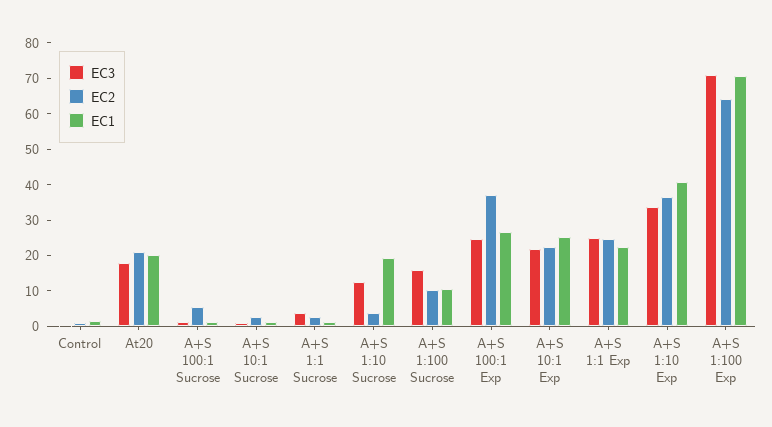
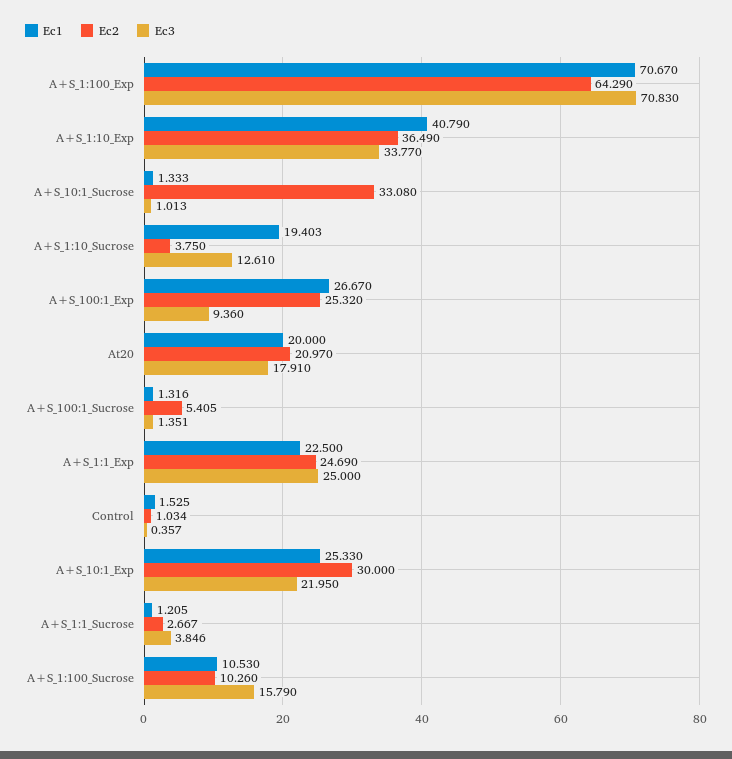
EC2, A+S 10:1 Sucrose: 2.5 -> 33.08
EC3, A+S 100:1 Exp: 25 -> 9.36
EC2, A+S 100:1 Exp: 37.5 -> 25.32
EC2, A+S 10:1 Exp: 22.5 -> 30

